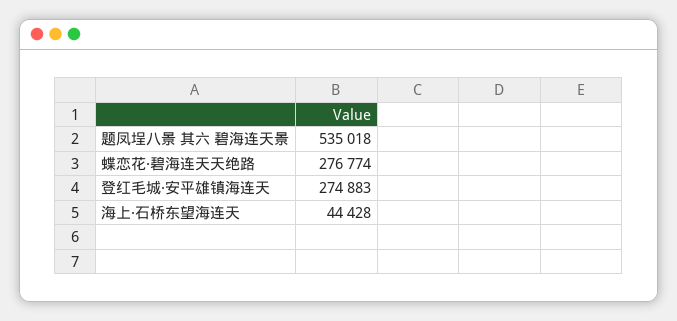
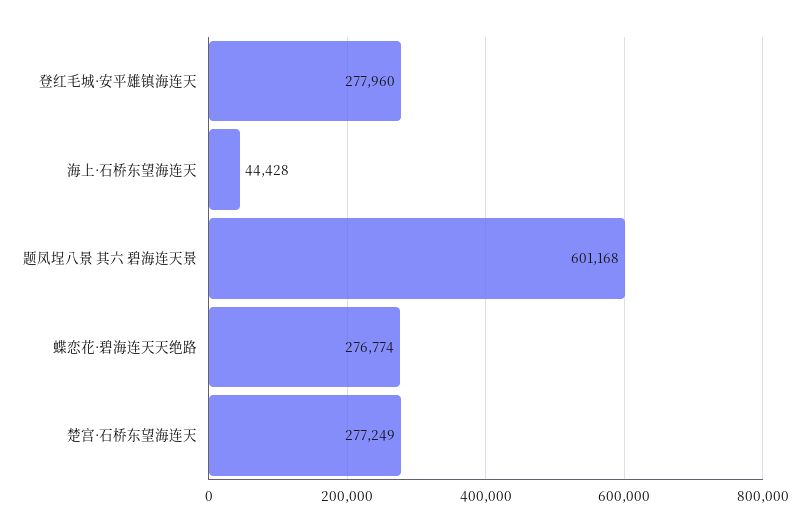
题凤埕八景 其六 碧海连天景: 535018 -> 601168
登红毛城·安平雄镇海连天: 274883 -> 277960
楚宫·石桥东望海连天: none -> 277249

